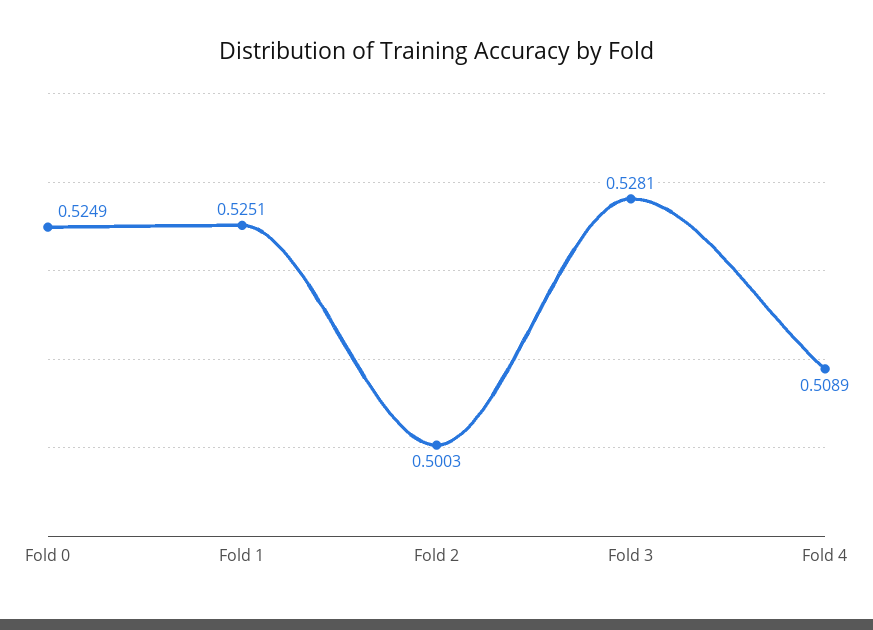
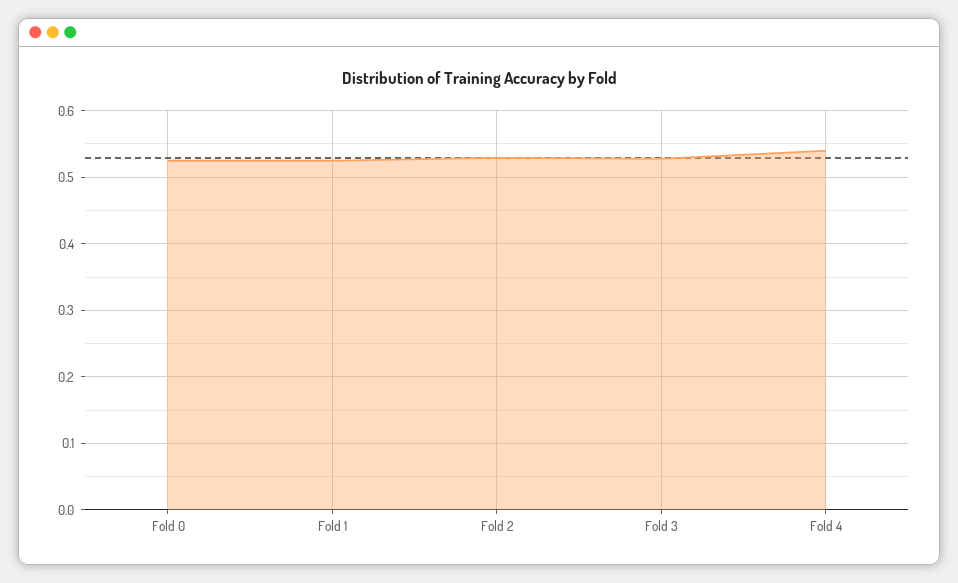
Fold 2: 0.5003 -> 0.53
Fold 4: 0.5089 -> 0.54

